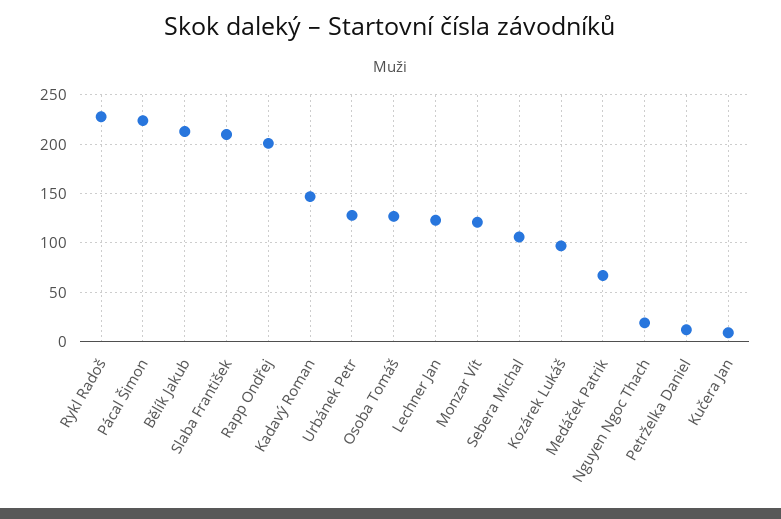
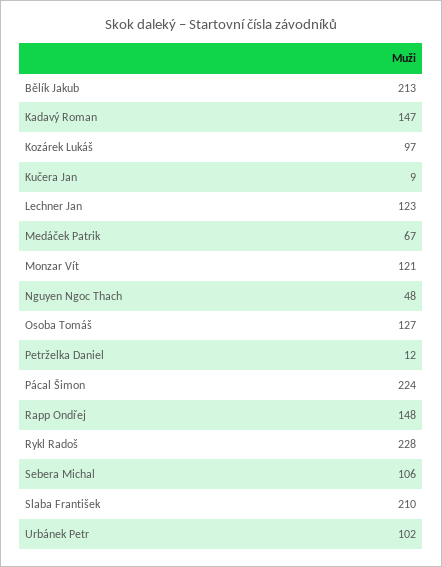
Rapp Ondřej: 200 -> 148
Urbánek Petr: 130 -> 102
Nguyen Ngoc Thach: 20 -> 48

